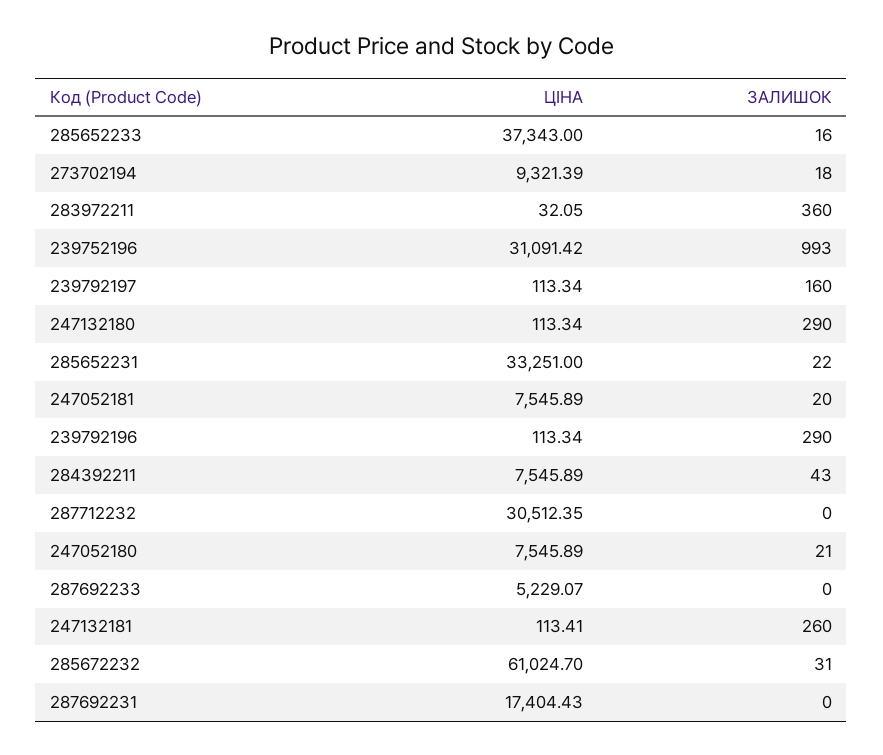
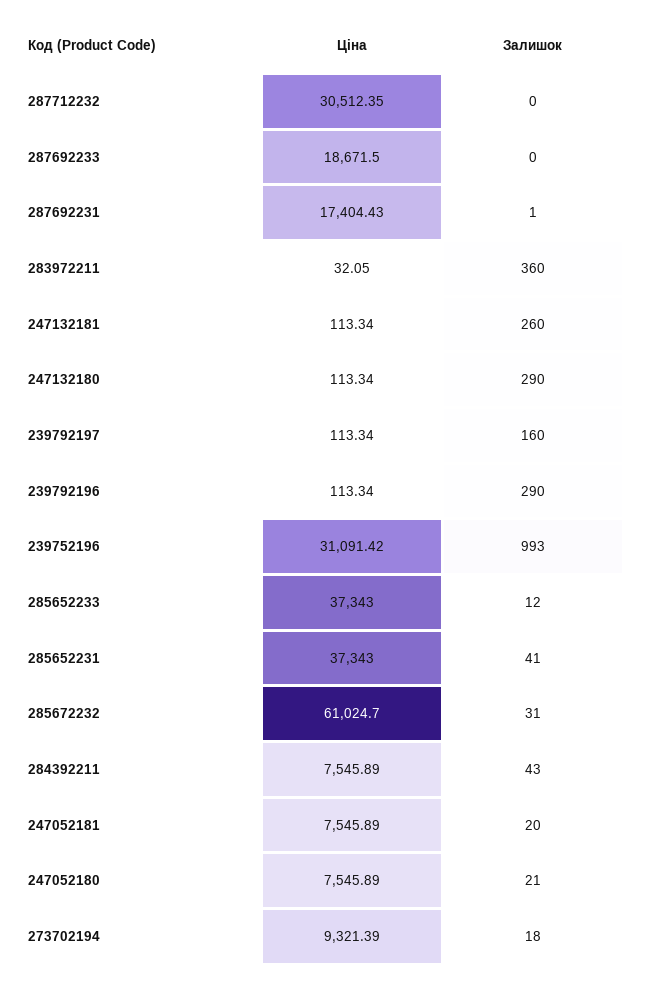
ЗАЛИШОК, 285652233: 16 -> 12
ЦІНА, 285652231: 33251 -> 37343
ЗАЛИШОК, 285652231: 22 -> 41
ЦІНА, 287692233: 5229.07 -> 18671.5
ЦІНА, 247132181: 113.41 -> 113.34
ЗАЛИШОК, 287692231: 0 -> 1

